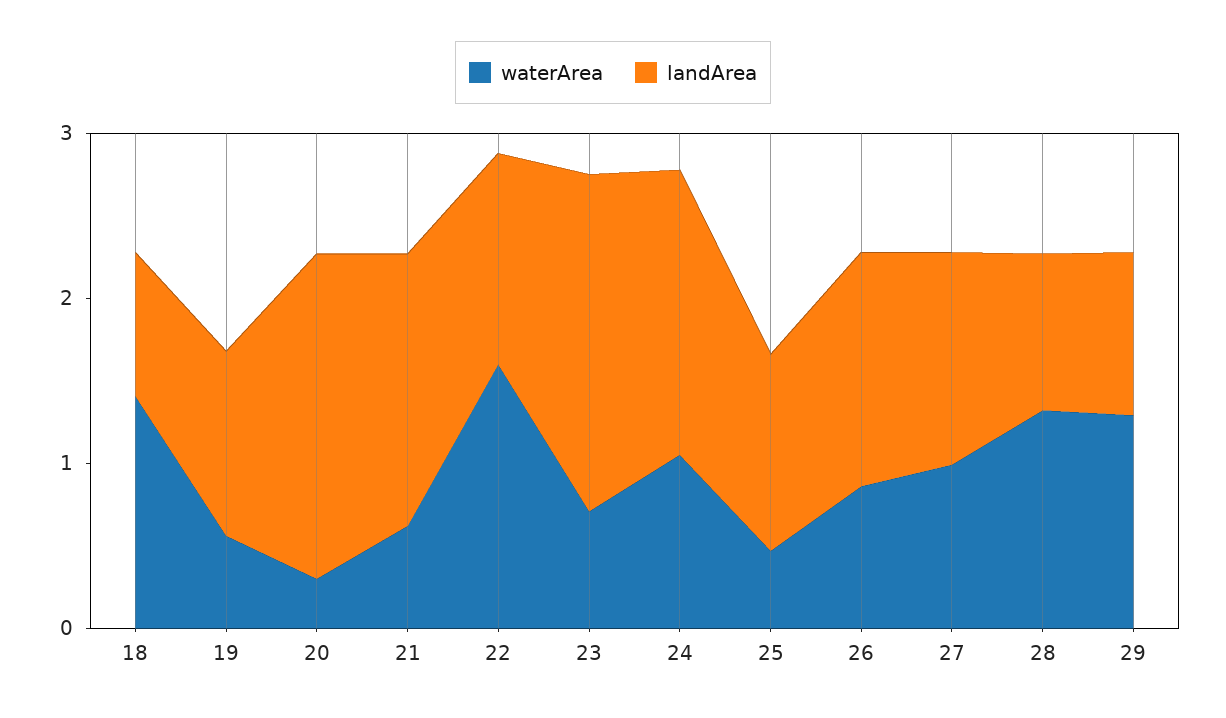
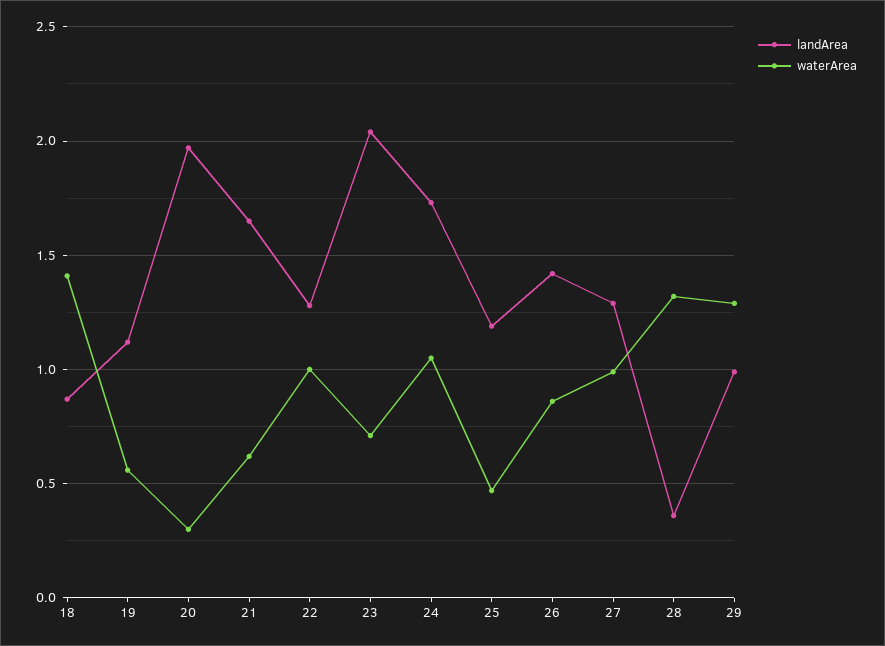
waterArea, 22: 1.6 -> 1
landArea, 28: 1 -> 0.35

